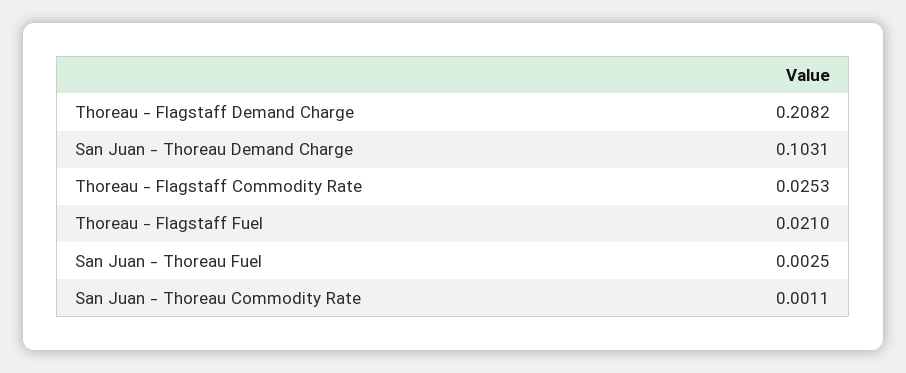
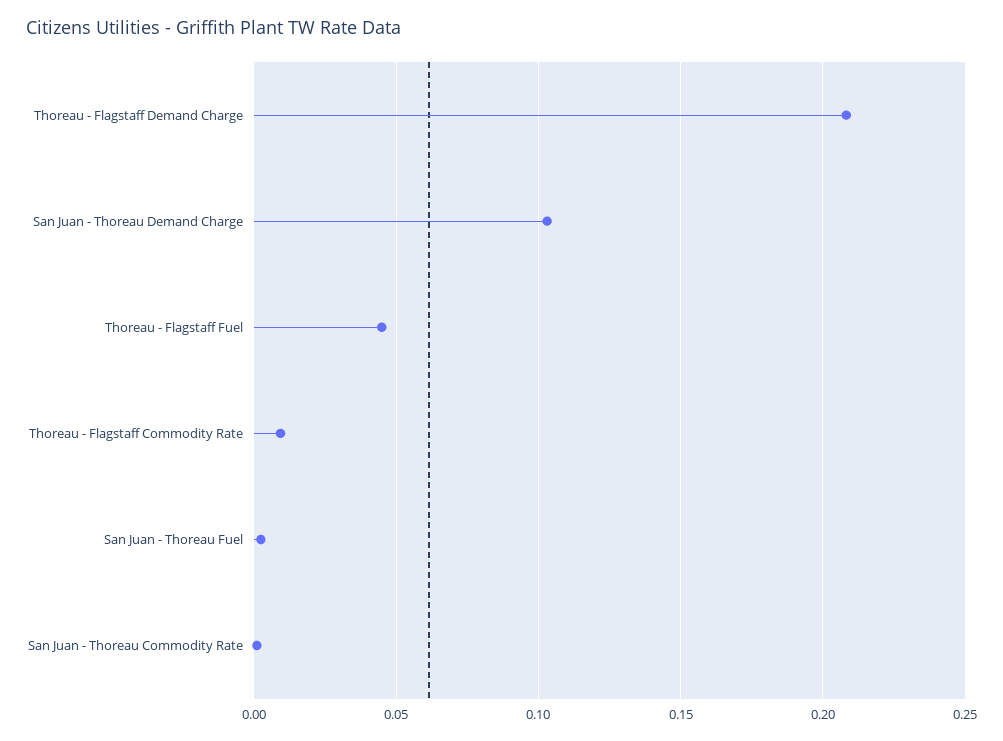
Thoreau - Flagstaff Commodity Rate: 0.0253 -> 0.01
Thoreau - Flagstaff Fuel: 0.021 -> 0.045

